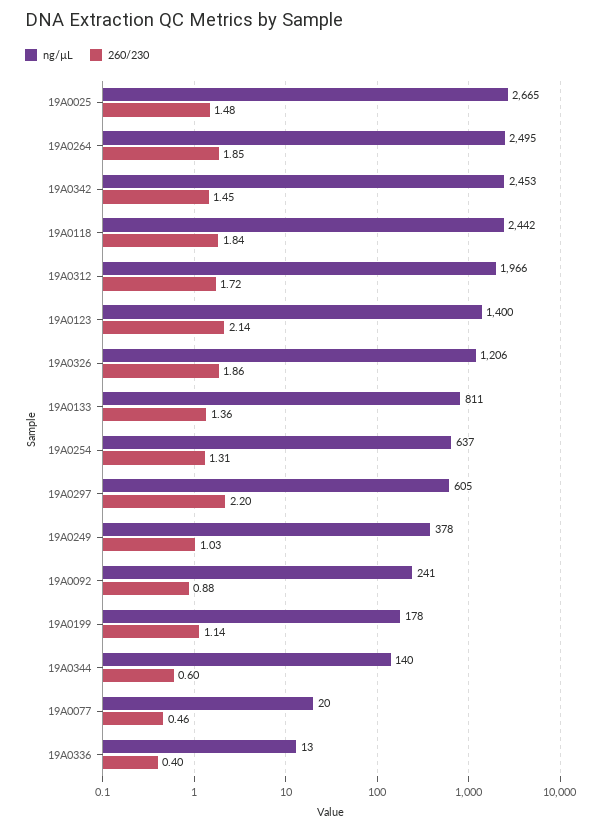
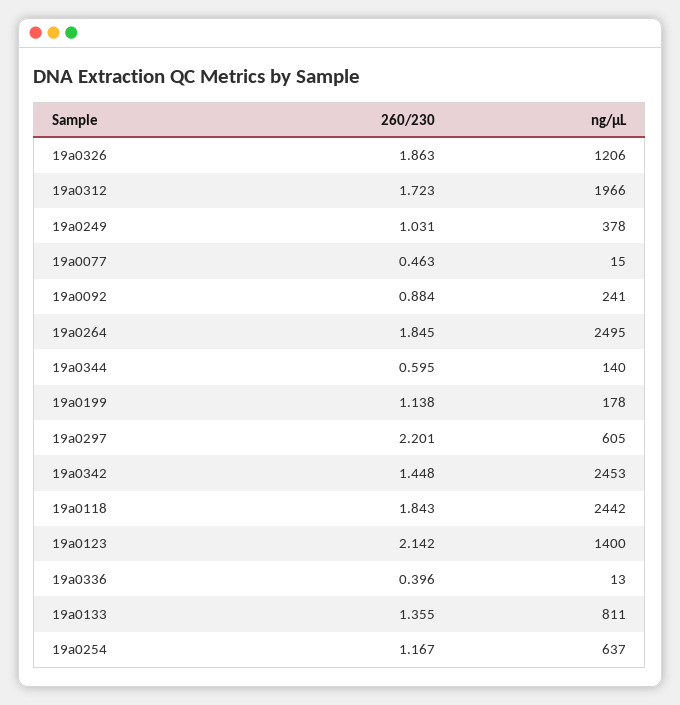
ng/µL, 19A0025: 2665 -> none
260/230, 19A0025: 1.48 -> none
260/230, 19A0254: 1.31 -> 1.167
ng/µL, 19A0077: 20 -> 15

